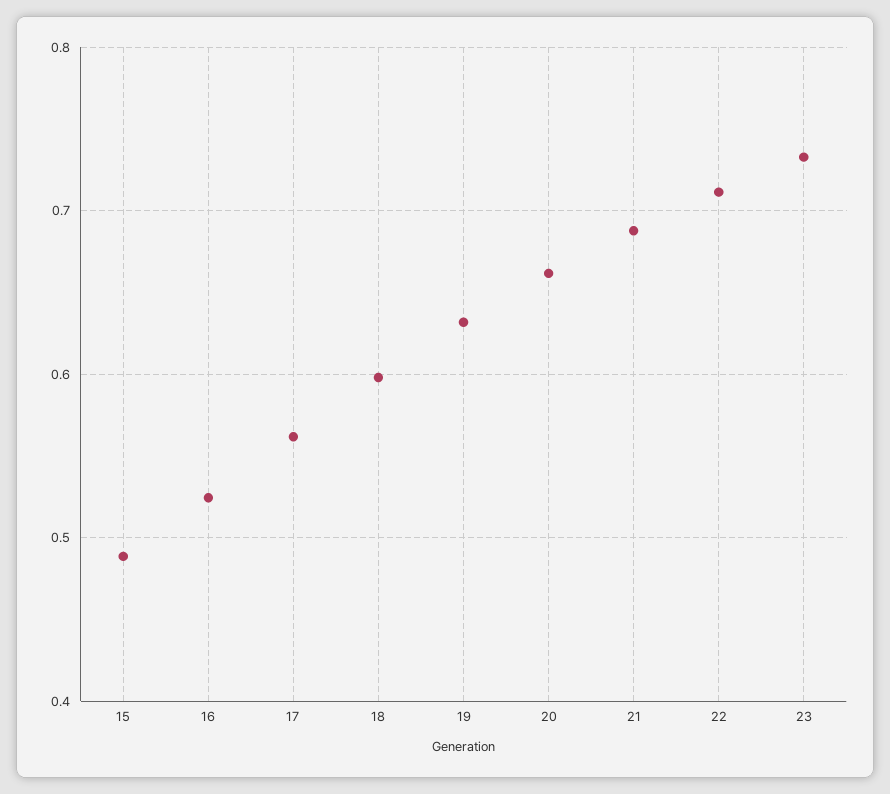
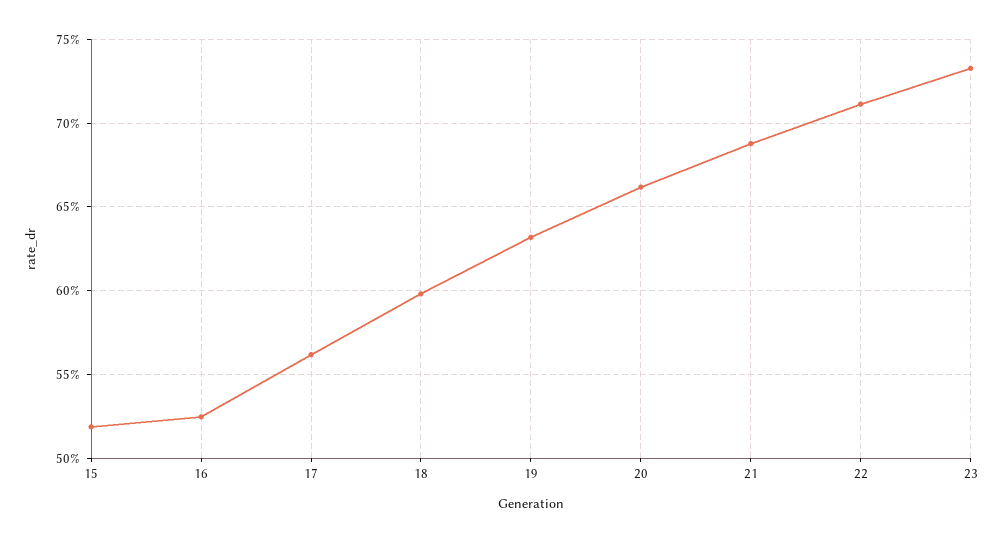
15: 0.49 -> 0.52

